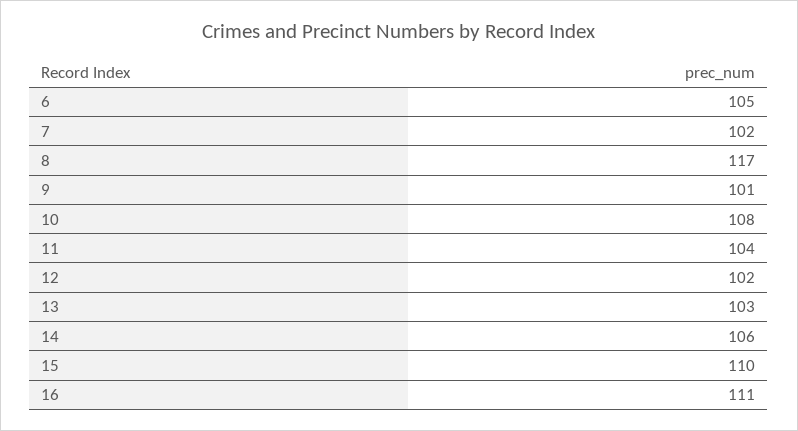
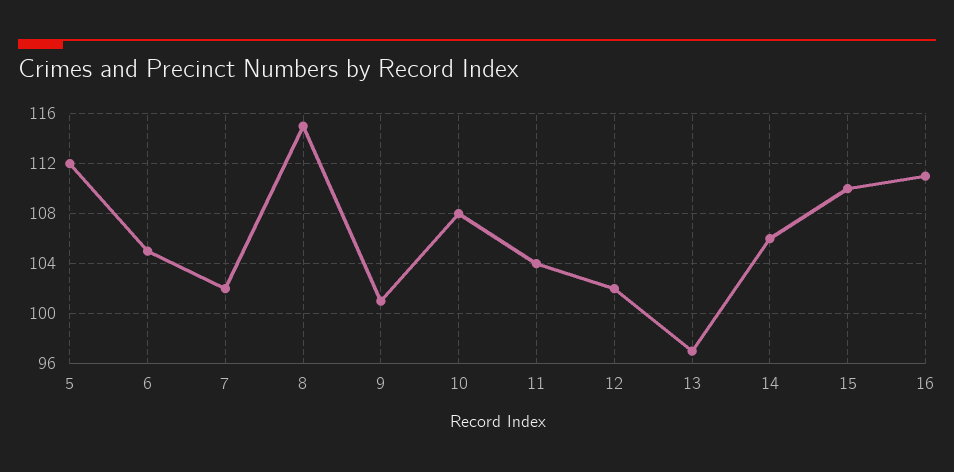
8: 117 -> 115
13: 103 -> 97
5: none -> 112

